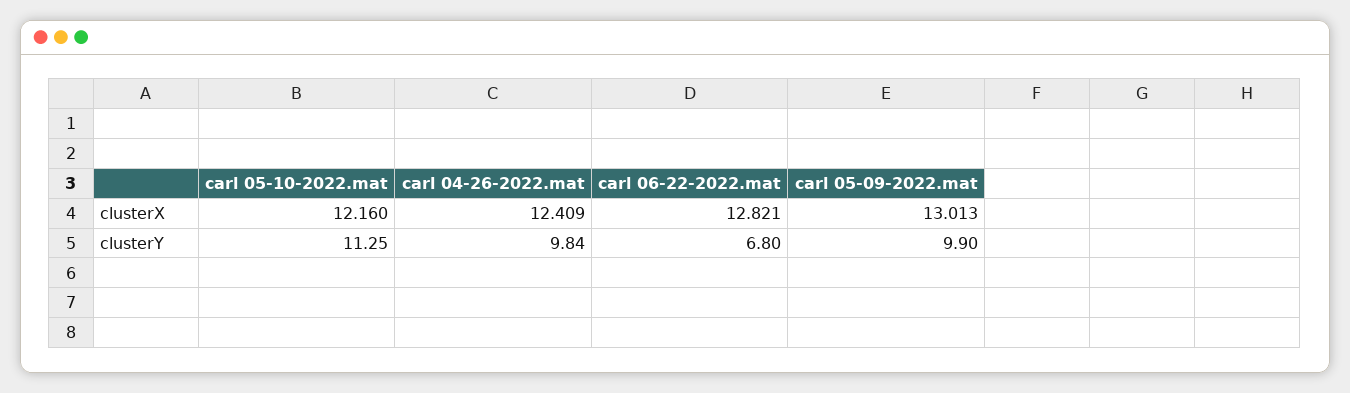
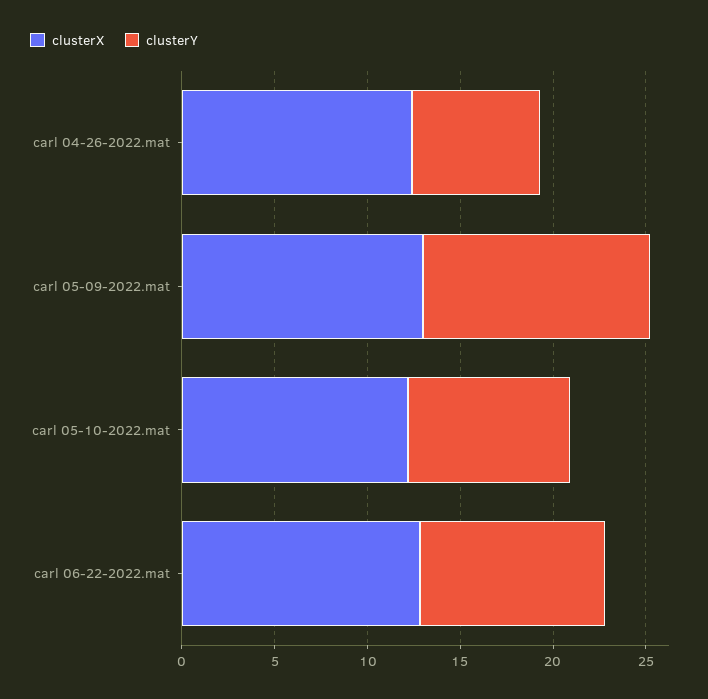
clusterY, carl 05-10-2022.mat: 11.25 -> 9
clusterY, carl 04-26-2022.mat: 9.84 -> 7
clusterY, carl 06-22-2022.mat: 6.8 -> 10
clusterY, carl 05-09-2022.mat: 9.9 -> 12

